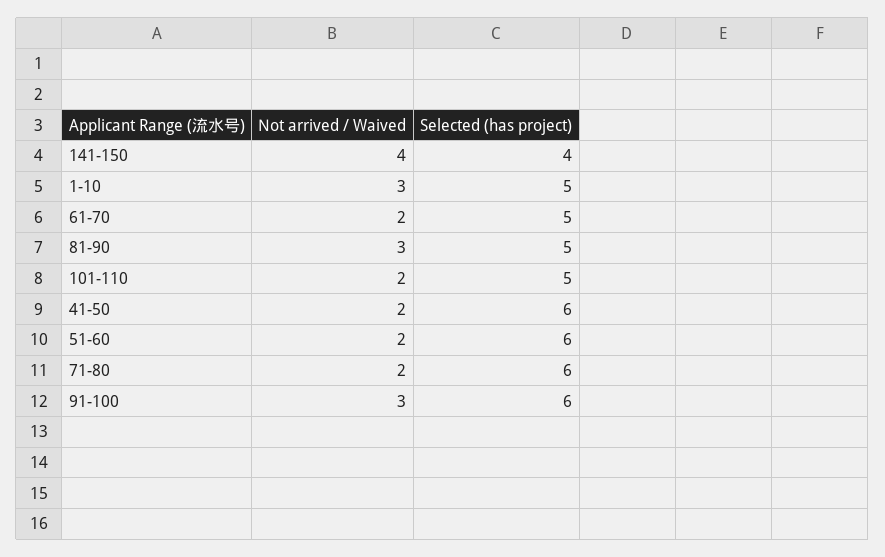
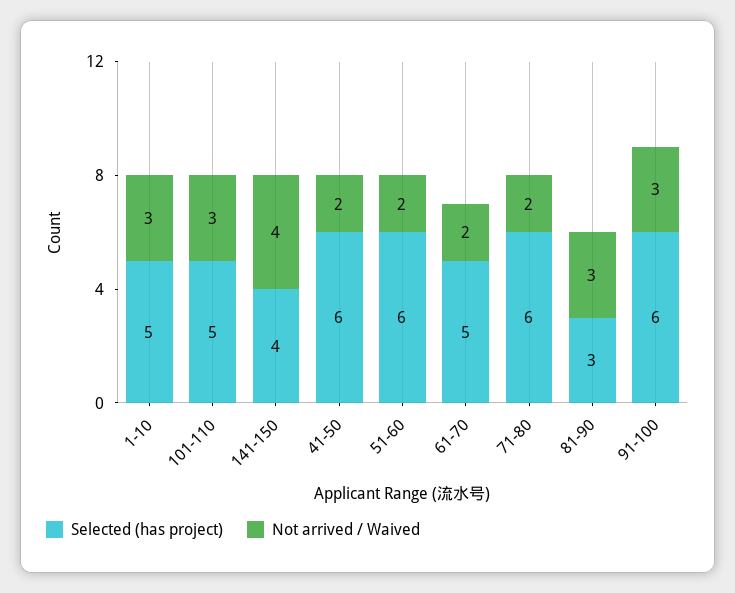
Selected (has project), 81-90: 5 -> 3
Not arrived / Waived, 101-110: 2 -> 3

